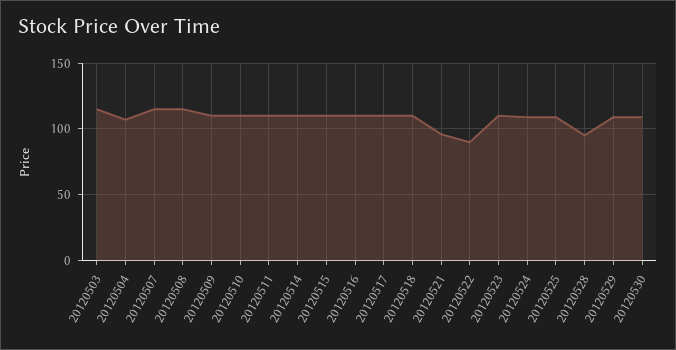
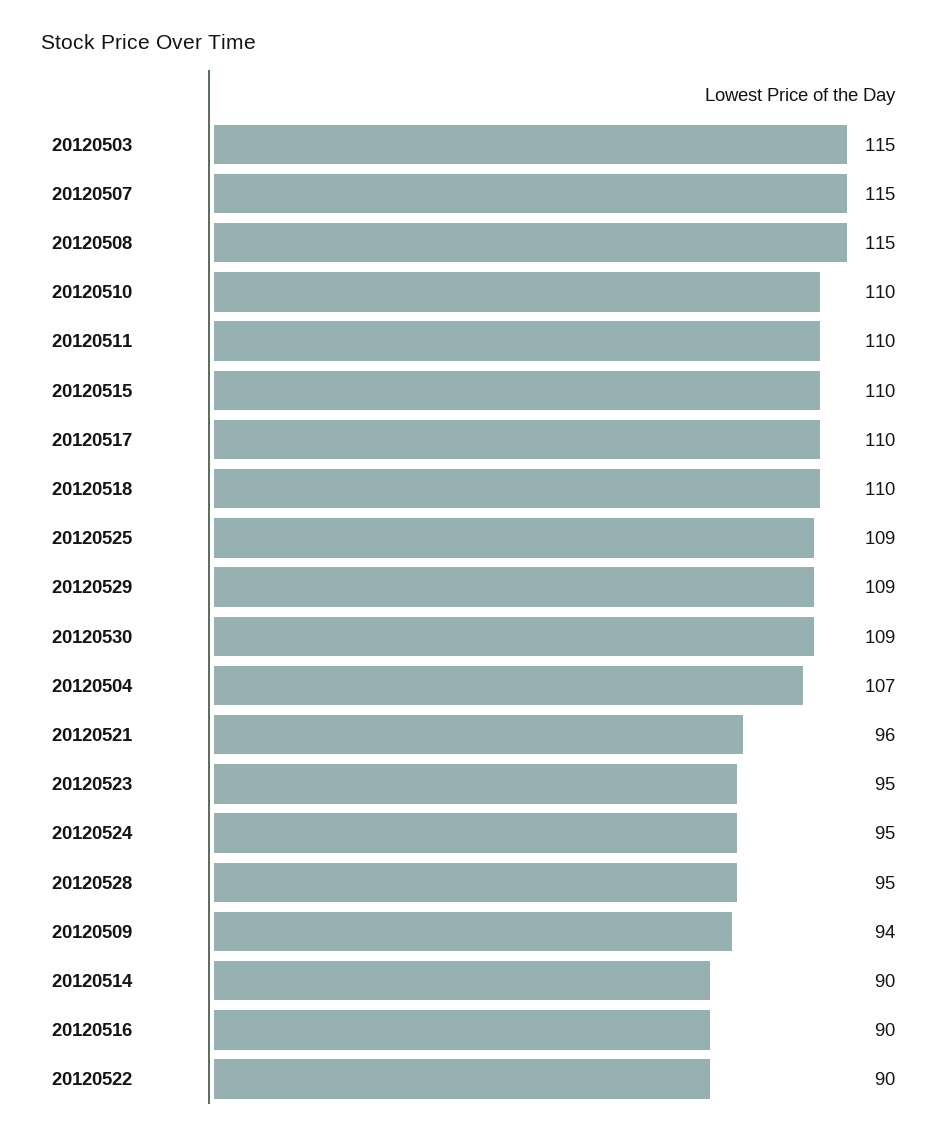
20120509: 110 -> 94
20120514: 110 -> 90
20120516: 110 -> 90
20120523: 110 -> 95
20120524: 110 -> 95

